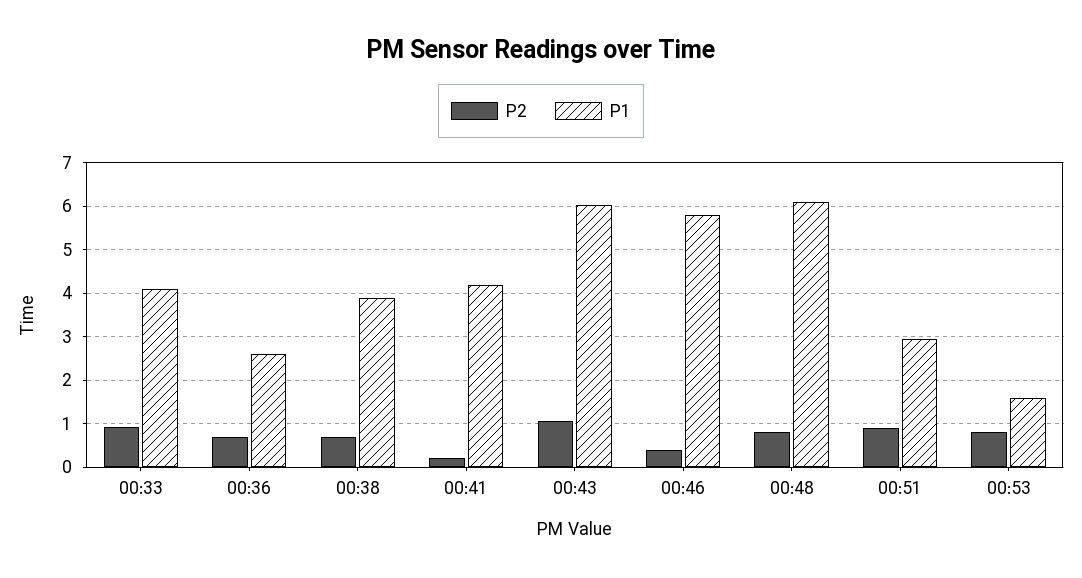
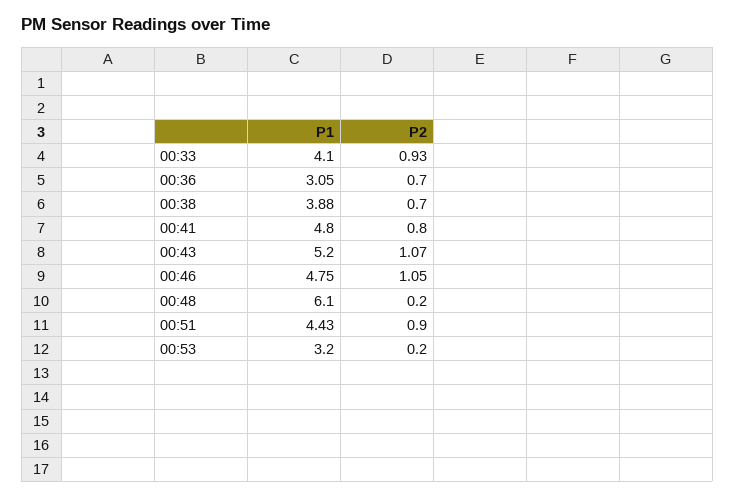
P1, 00:36: 2.6 -> 3.05
P2, 00:41: 0.2 -> 0.8
P1, 00:41: 4.2 -> 4.8
P1, 00:43: 6 -> 5.2
P2, 00:46: 0.4 -> 1.05
P1, 00:46: 5.8 -> 4.75
P2, 00:48: 0.8 -> 0.2
P1, 00:51: 3 -> 4.43
P2, 00:53: 0.8 -> 0.2
P1, 00:53: 1.6 -> 3.2

